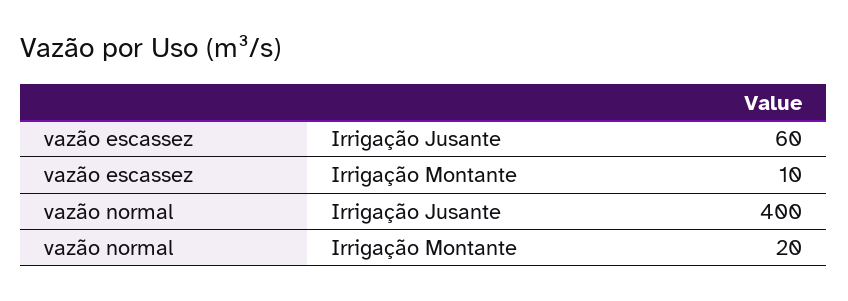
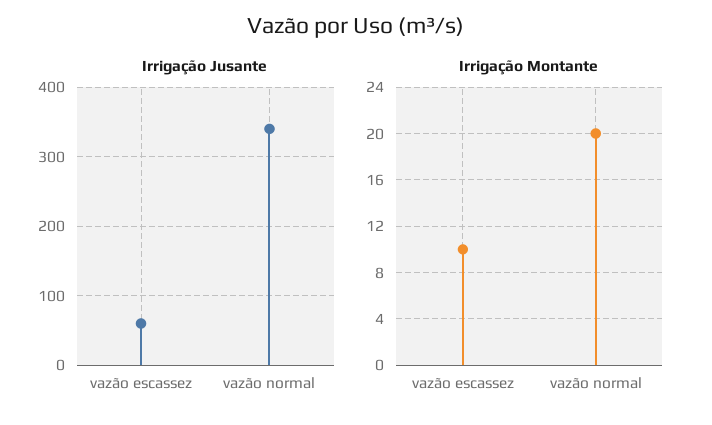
Irrigação Jusante, vazão normal: 400 -> 340

